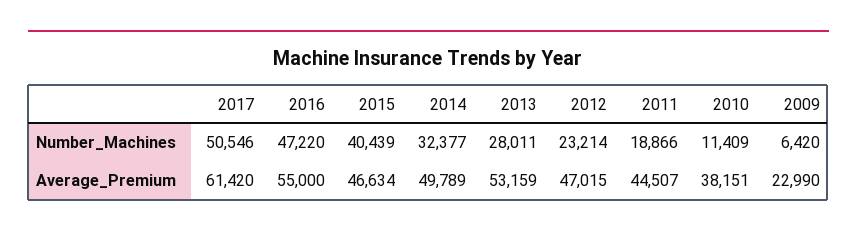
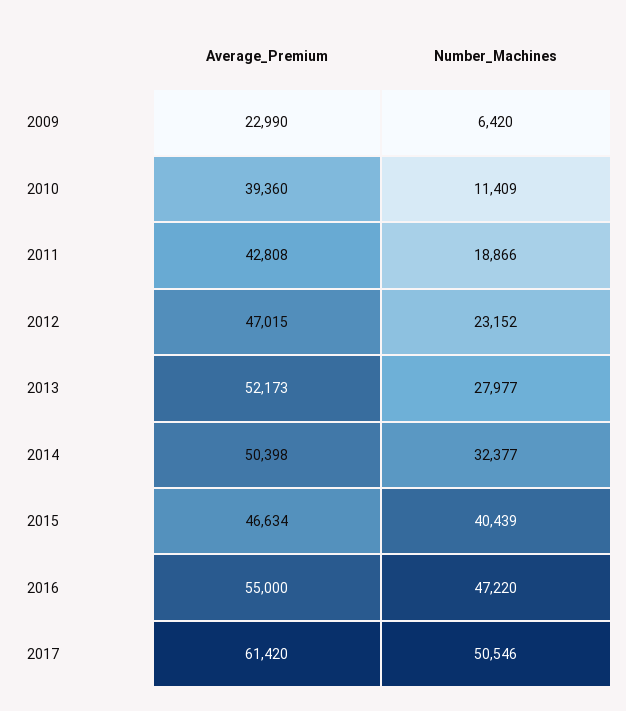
2013, Number_Machines: 28011 -> 27977
2012, Number_Machines: 23214 -> 23152
2014, Average_Premium: 49789 -> 50398
2013, Average_Premium: 53159 -> 52173
2011, Average_Premium: 44507 -> 42808
2010, Average_Premium: 38151 -> 39360

